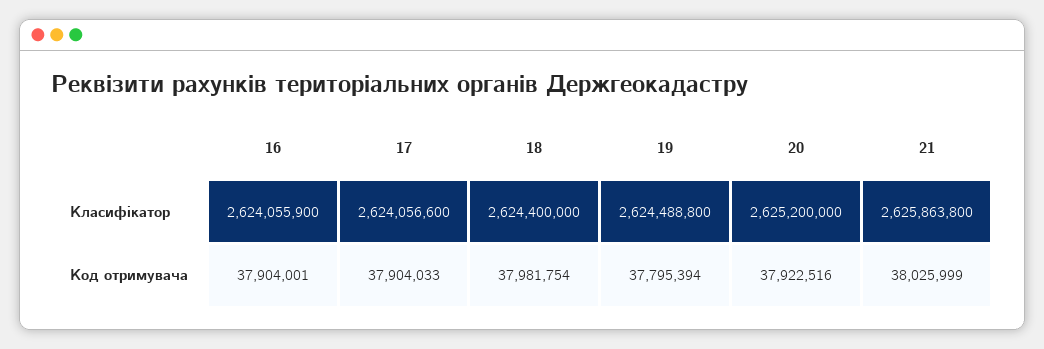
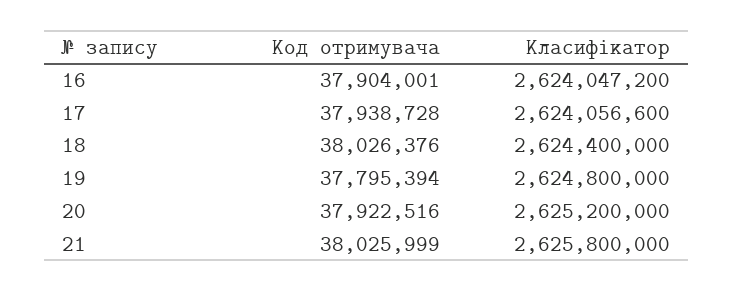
16, Класифікатор: 2624055900 -> 2624047200
19, Класифікатор: 2624488800 -> 2624800000
21, Класифікатор: 2625863800 -> 2625800000
17, Код отримувача: 37904033 -> 37938728
18, Код отримувача: 37981754 -> 38026376

